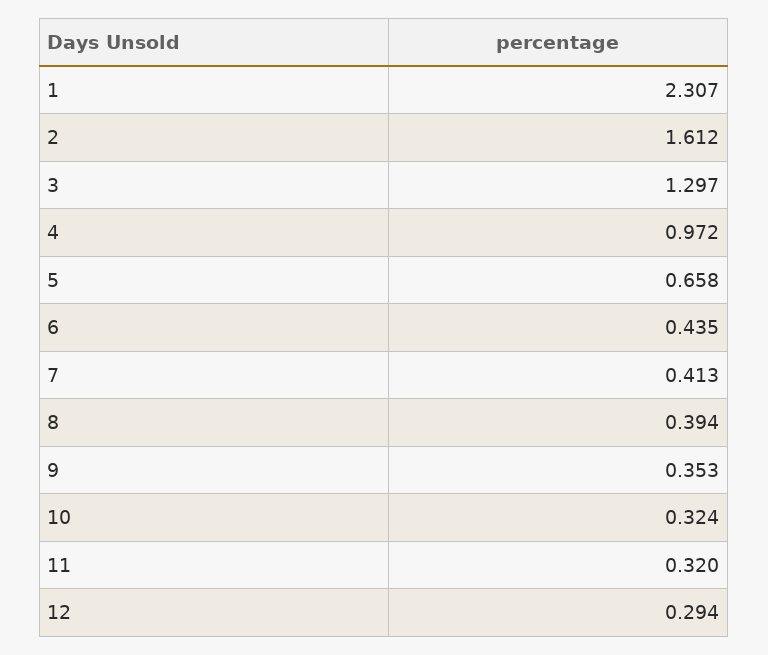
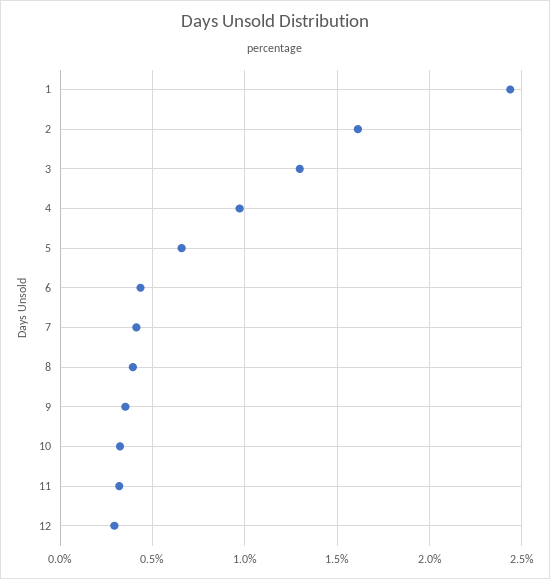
1: 2.307 -> 2.45

